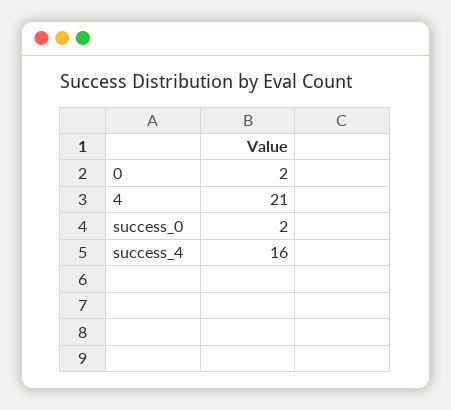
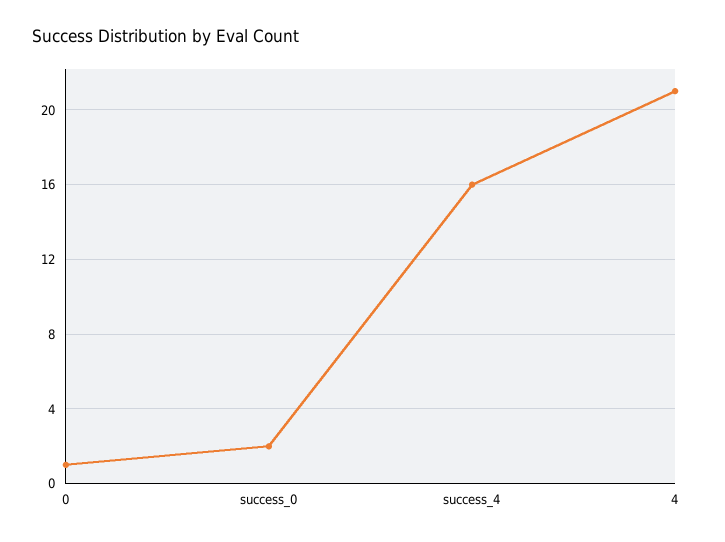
0: 2 -> 1

